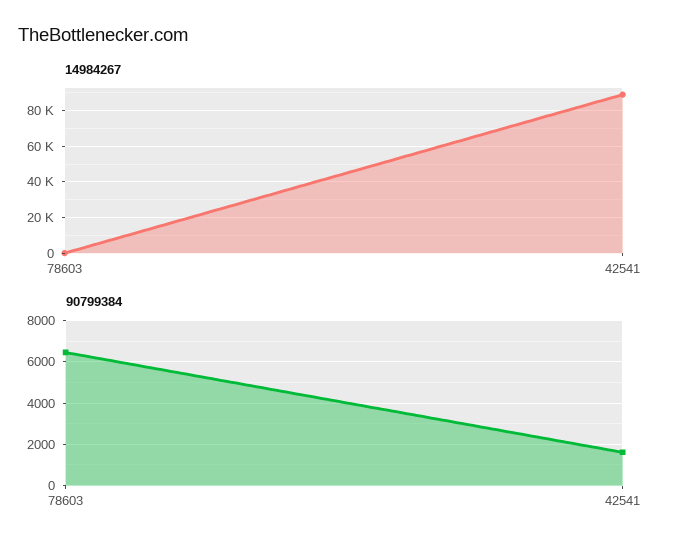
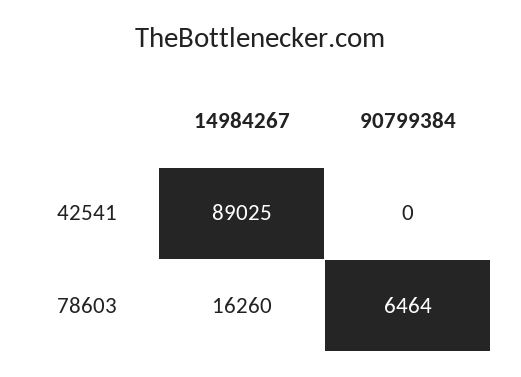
14984267, 78603: 0 -> 16260
90799384, 42541: 1500 -> 0

